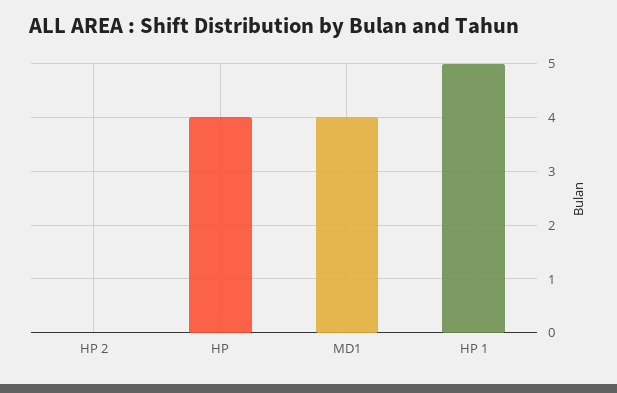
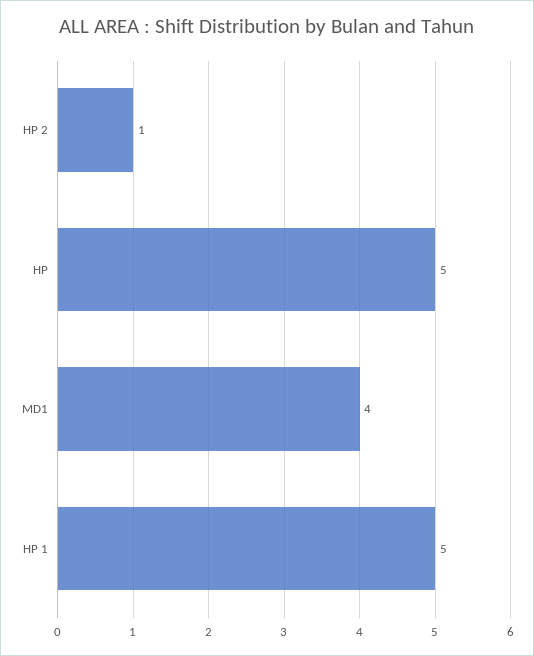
HP 2: 0 -> 1
HP: 4 -> 5

